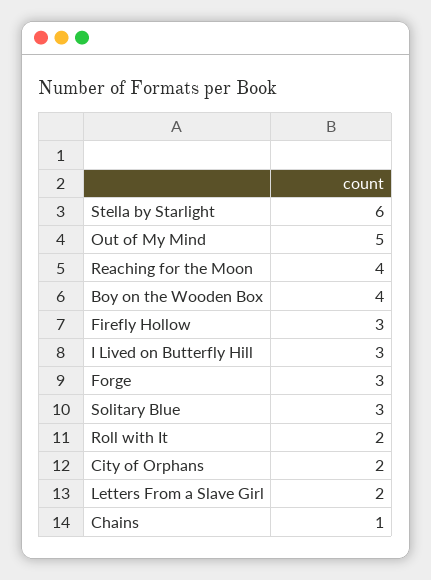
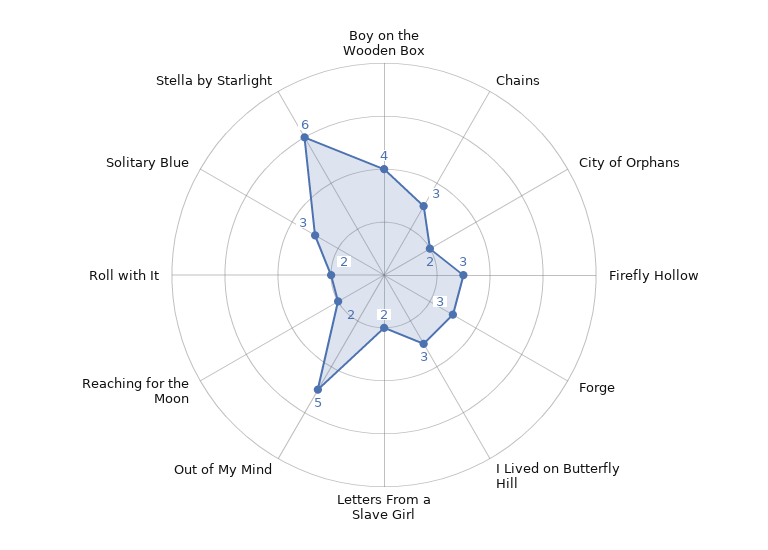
Reaching for the Moon: 4 -> 2
Chains: 1 -> 3

